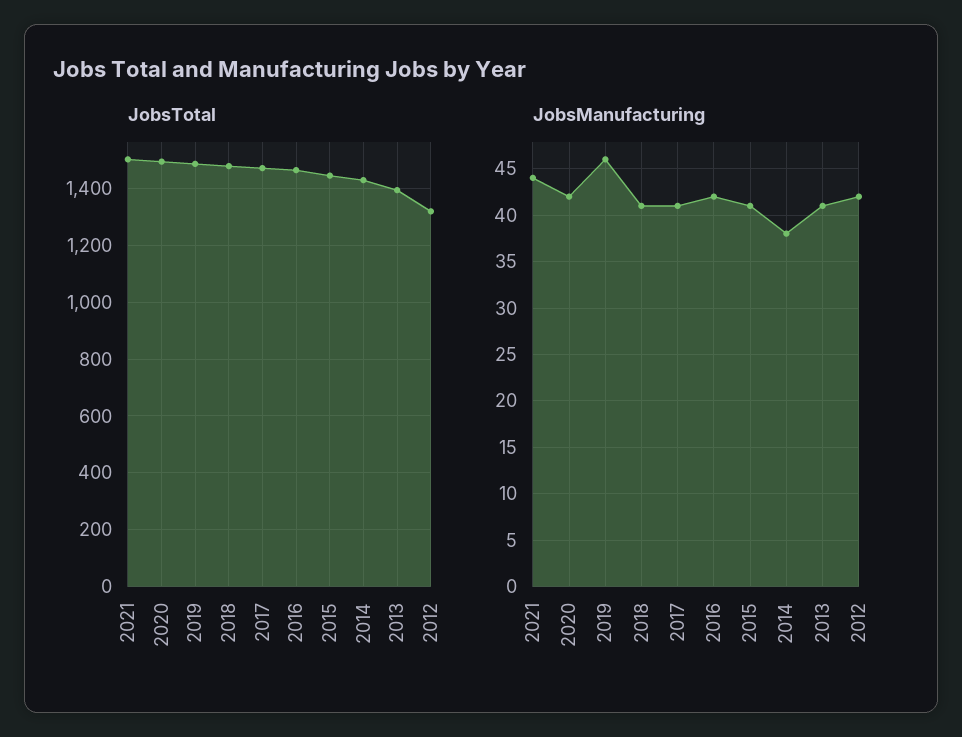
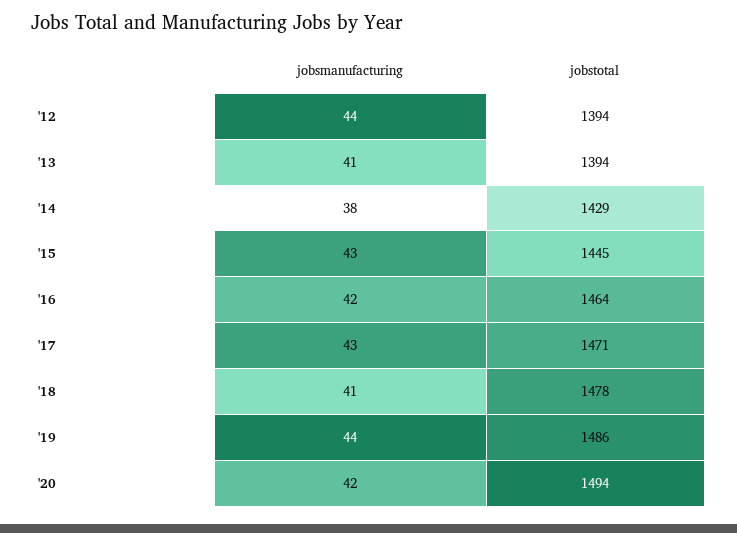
JobsTotal, 2021: 1500 -> none
JobsTotal, 2012: 1325 -> 1394
JobsManufacturing, 2021: 44 -> none
JobsManufacturing, 2019: 46 -> 44
JobsManufacturing, 2017: 41 -> 43
JobsManufacturing, 2015: 41 -> 43
JobsManufacturing, 2012: 42 -> 44

